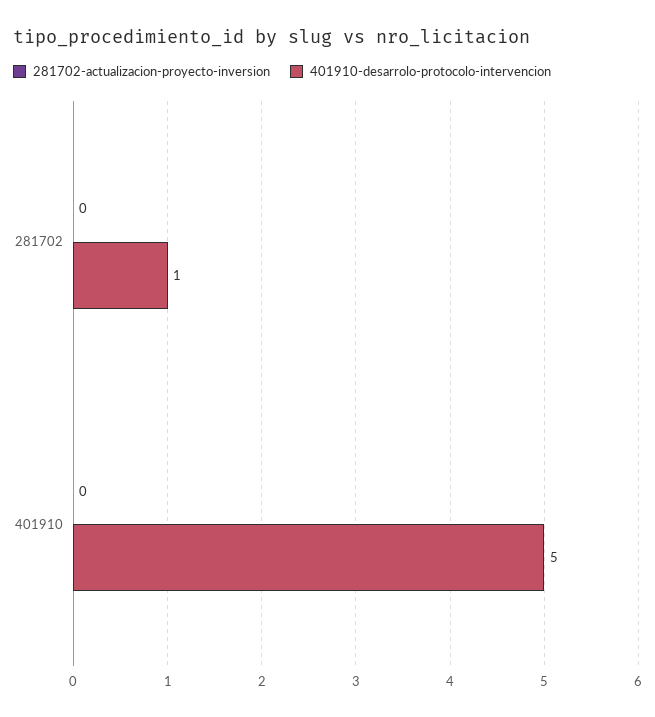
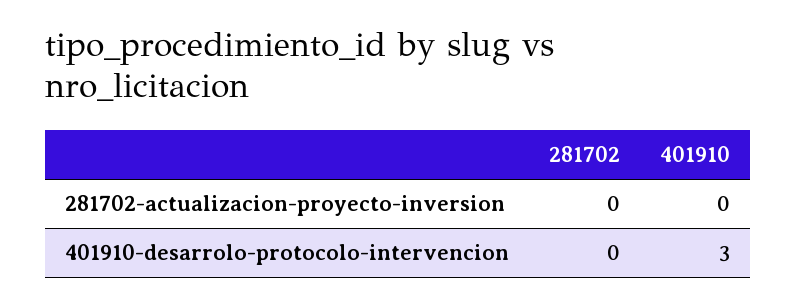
401910-desarrolo-protocolo-intervencion, 281702: 1 -> 0
401910-desarrolo-protocolo-intervencion, 401910: 5 -> 3

